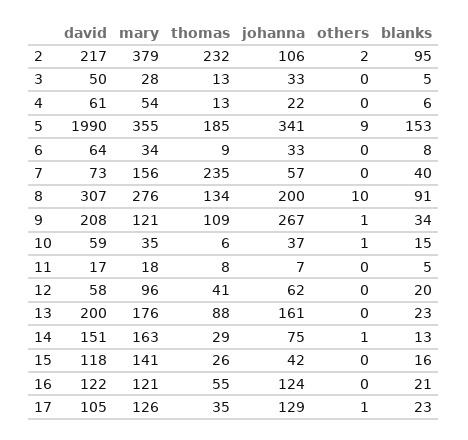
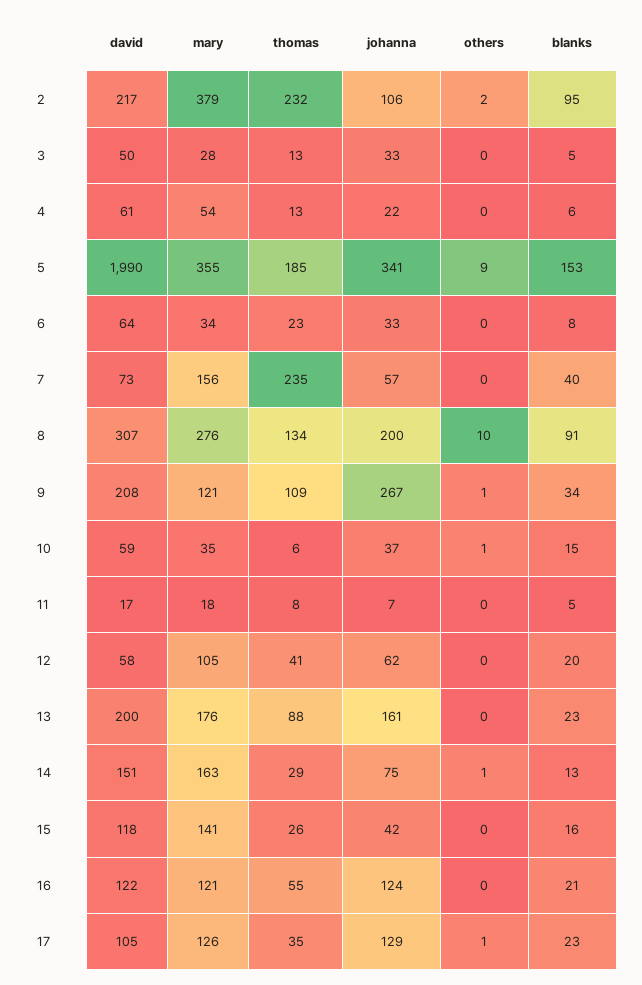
thomas, 6: 9 -> 23
mary, 12: 96 -> 105

